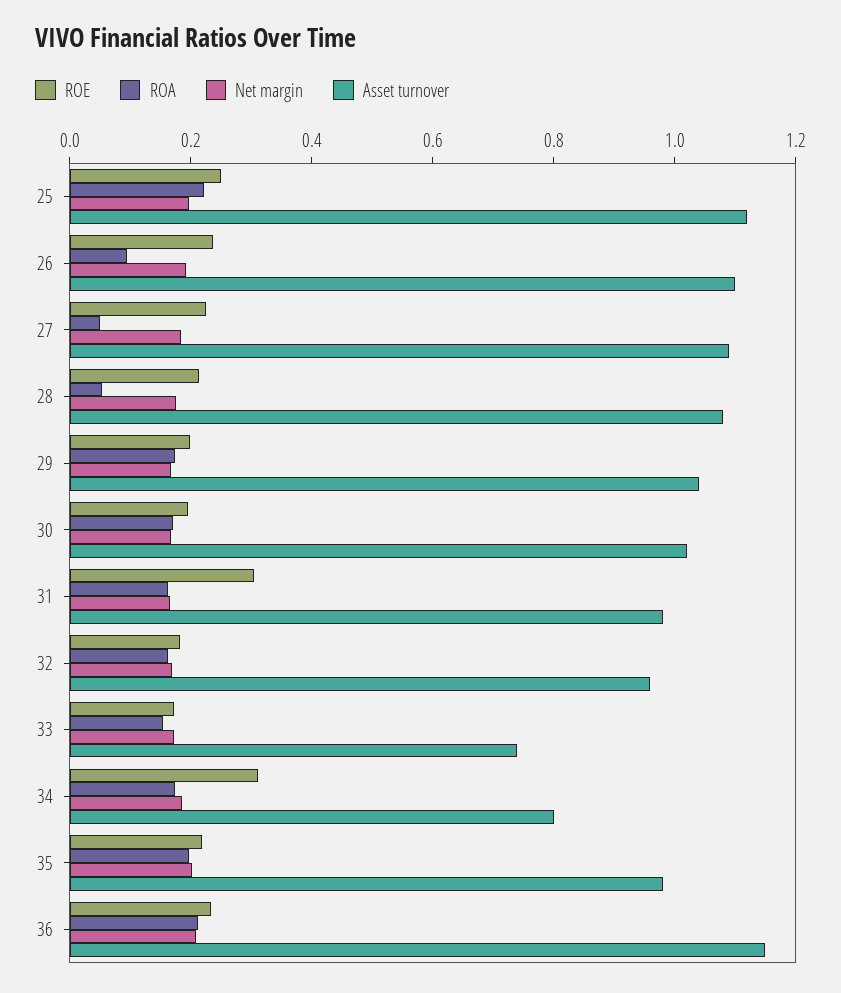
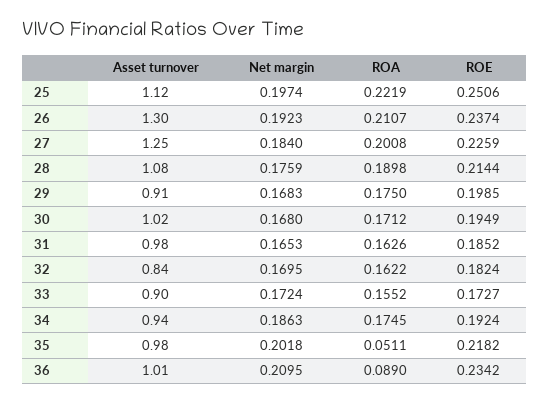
ROA, 26: 0.1 -> 0.2107
Asset turnover, 26: 1.1 -> 1.3
ROA, 27: 0.05 -> 0.2008
Asset turnover, 27: 1.1 -> 1.25
ROA, 28: 0.05 -> 0.1898
Asset turnover, 29: 1.05 -> 0.91
ROE, 31: 0.3 -> 0.1852
Asset turnover, 32: 0.95 -> 0.84
Asset turnover, 33: 0.75 -> 0.9
ROE, 34: 0.3 -> 0.1924
Asset turnover, 34: 0.8 -> 0.94
ROA, 35: 0.2 -> 0.0511
ROA, 36: 0.2 -> 0.089
Asset turnover, 36: 1.15 -> 1.01

